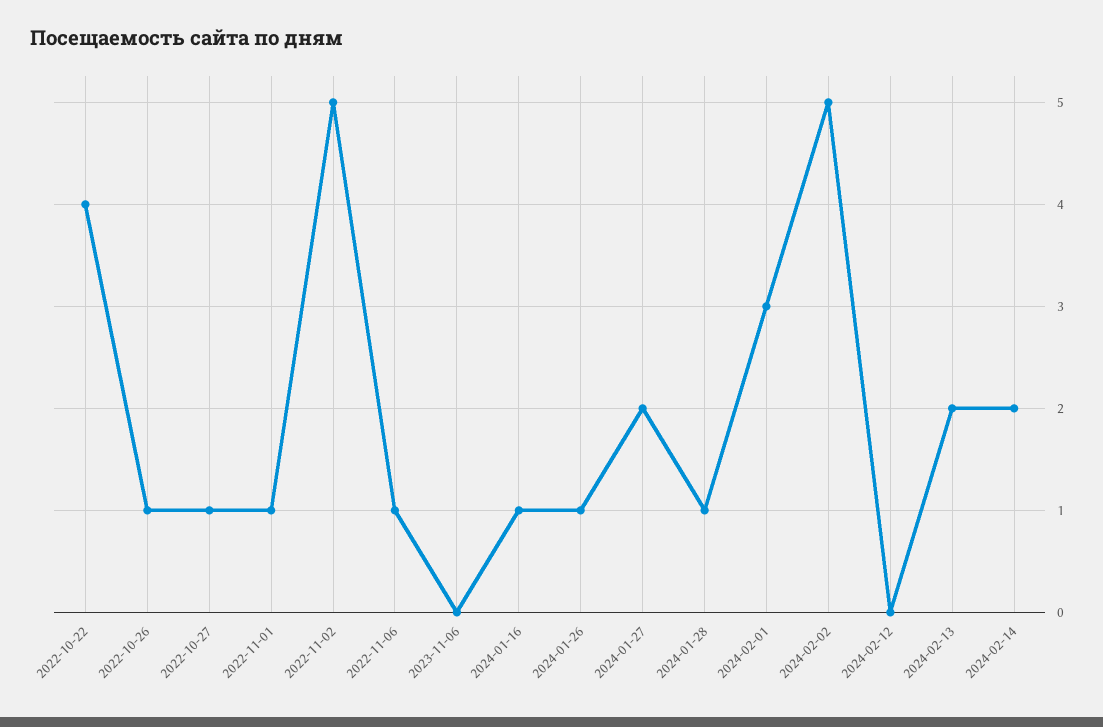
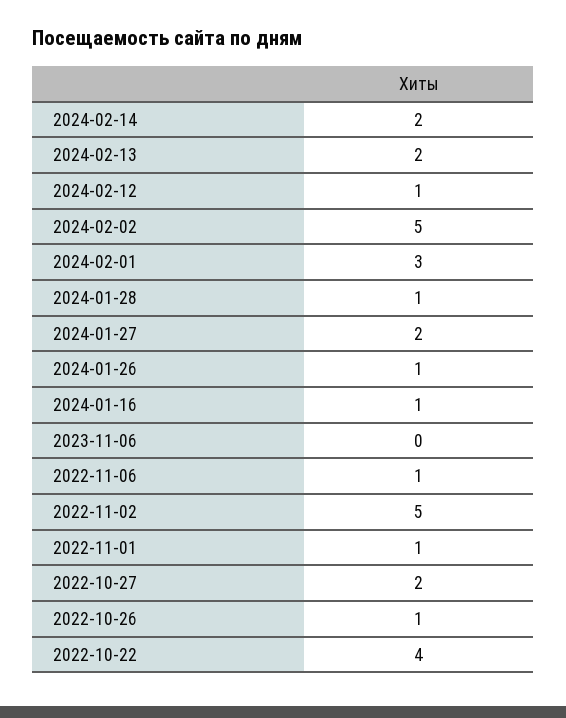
2022-10-27: 1 -> 2
2024-02-12: 0 -> 1

